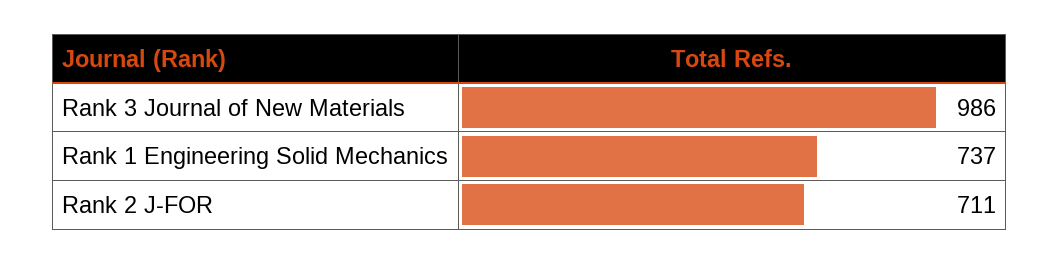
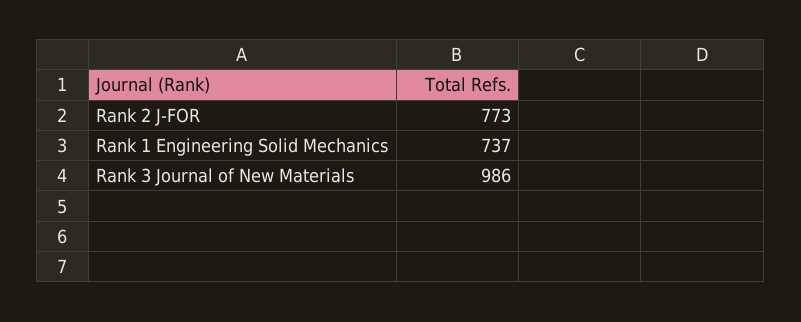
Rank 2 J-FOR: 711 -> 773

